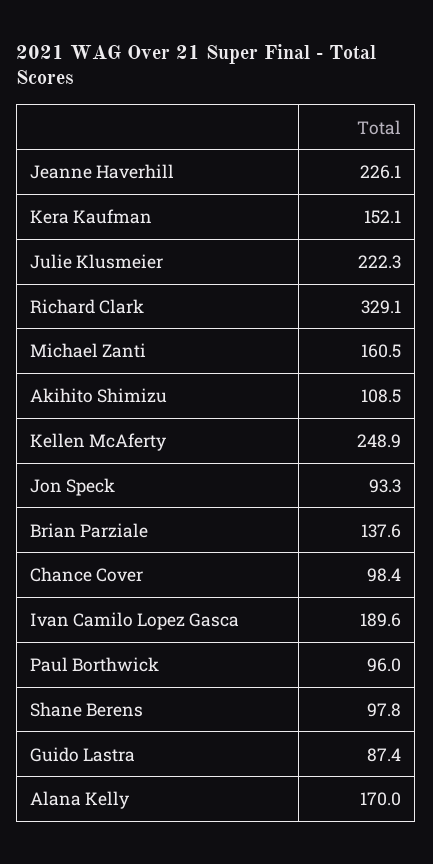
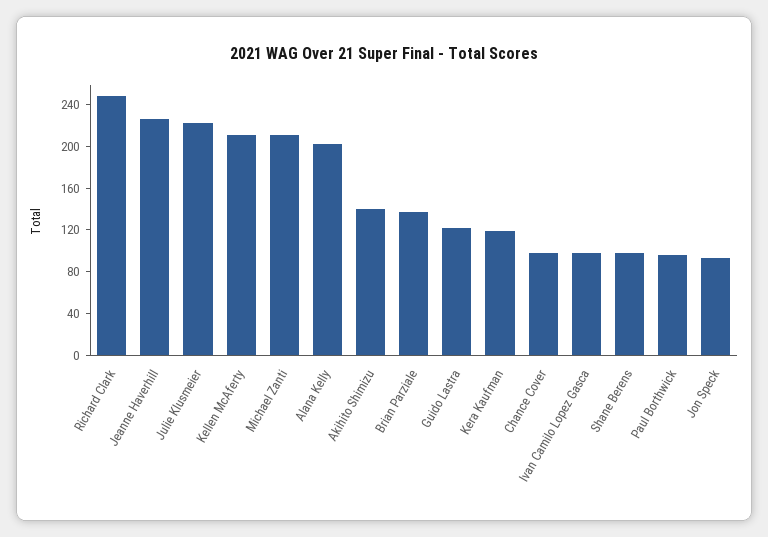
Kera Kaufman: 152.1 -> 120
Richard Clark: 329.1 -> 250
Michael Zanti: 160.5 -> 210
Akihito Shimizu: 108.5 -> 140
Kellen McAferty: 248.9 -> 210
Ivan Camilo Lopez Gasca: 189.6 -> 100
Guido Lastra: 87.4 -> 120
Alana Kelly: 170 -> 200

